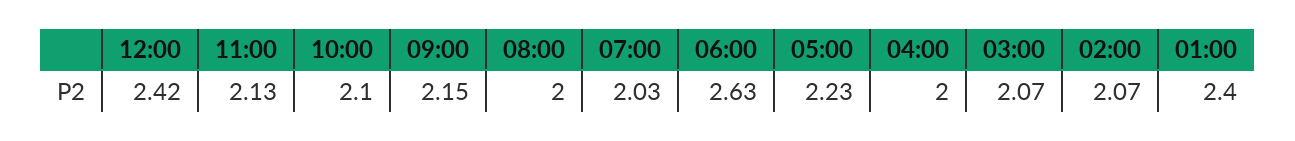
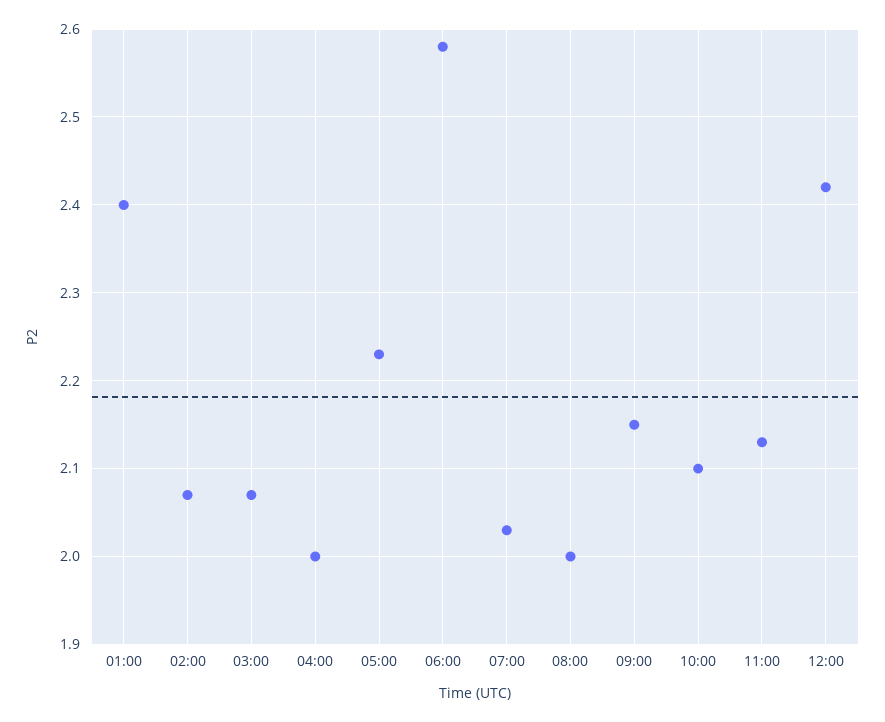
06:00: 2.63 -> 2.58

